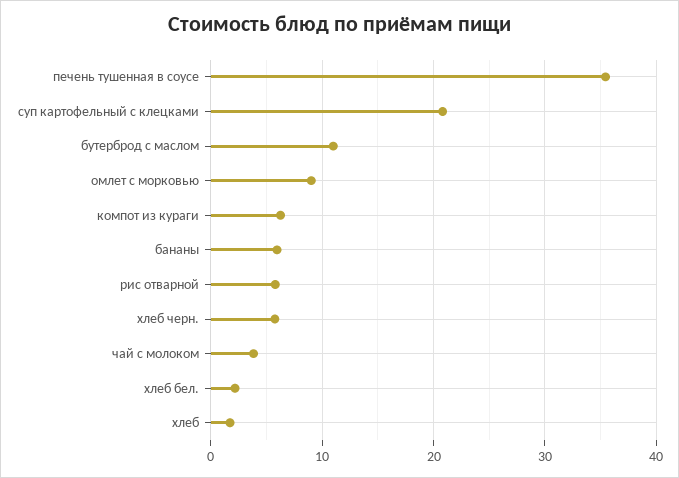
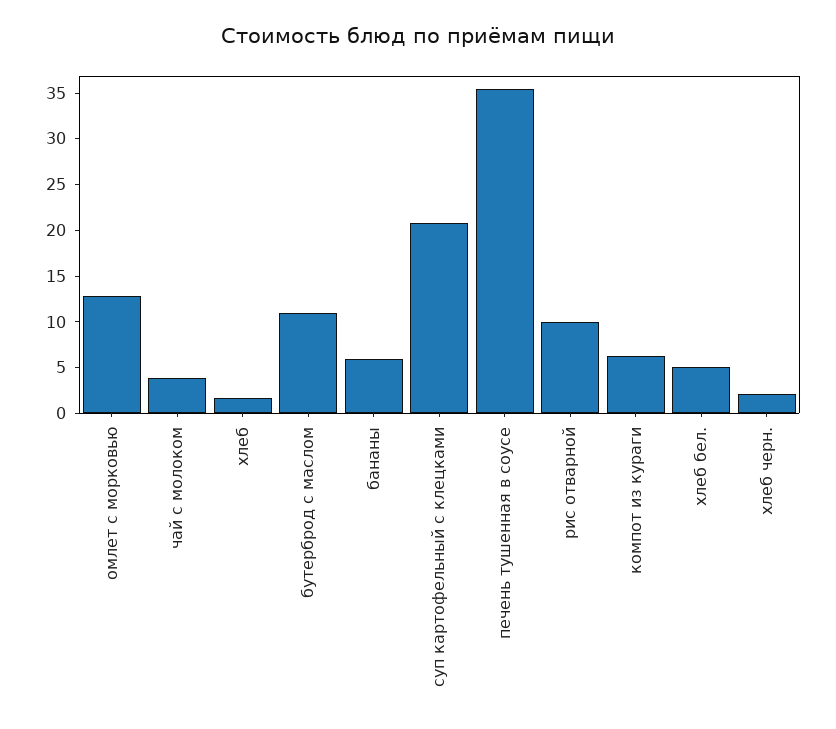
омлет с морковью: 9 -> 13
рис отварной: 6 -> 10
хлеб черн.: 6 -> 2
хлеб бел.: 2 -> 5

